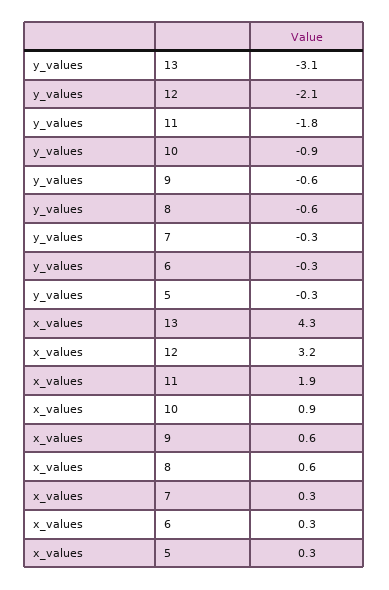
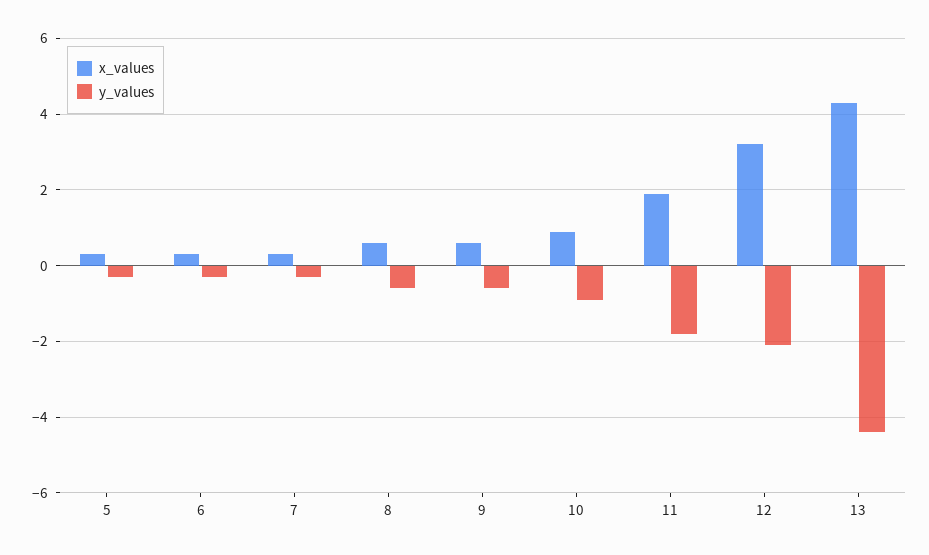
y_values, 13: -3.1 -> -4.5

